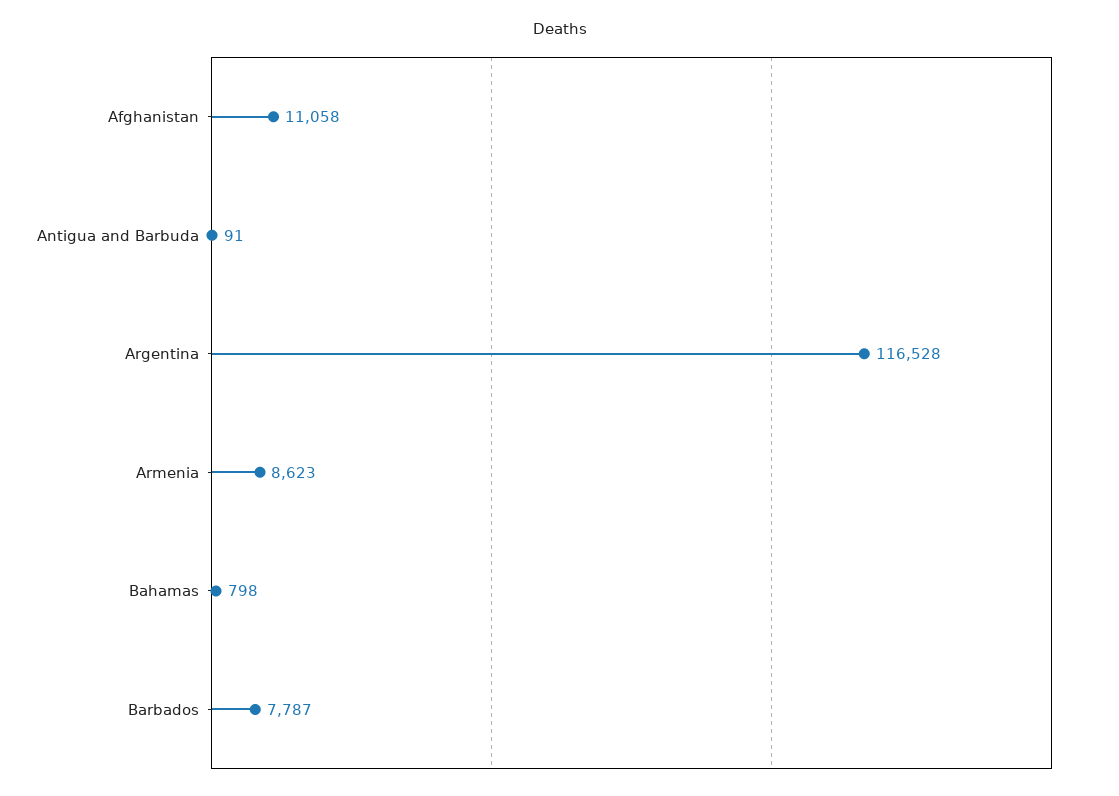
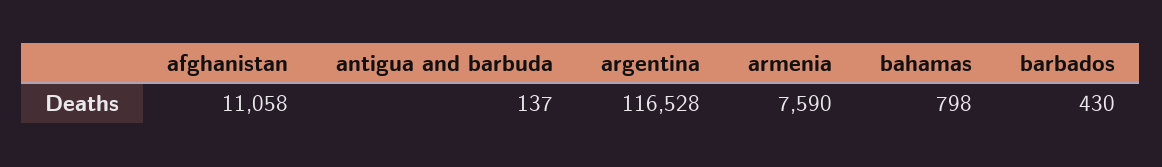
Antigua and Barbuda: 91 -> 137
Armenia: 8623 -> 7590
Barbados: 7787 -> 430

